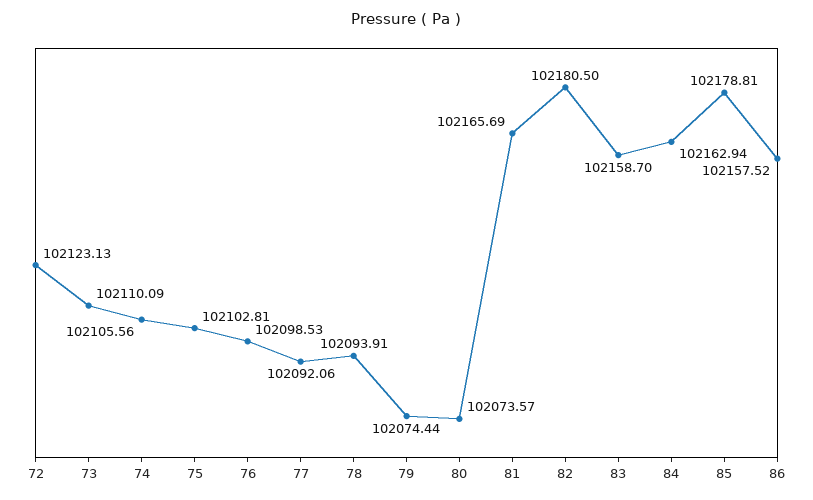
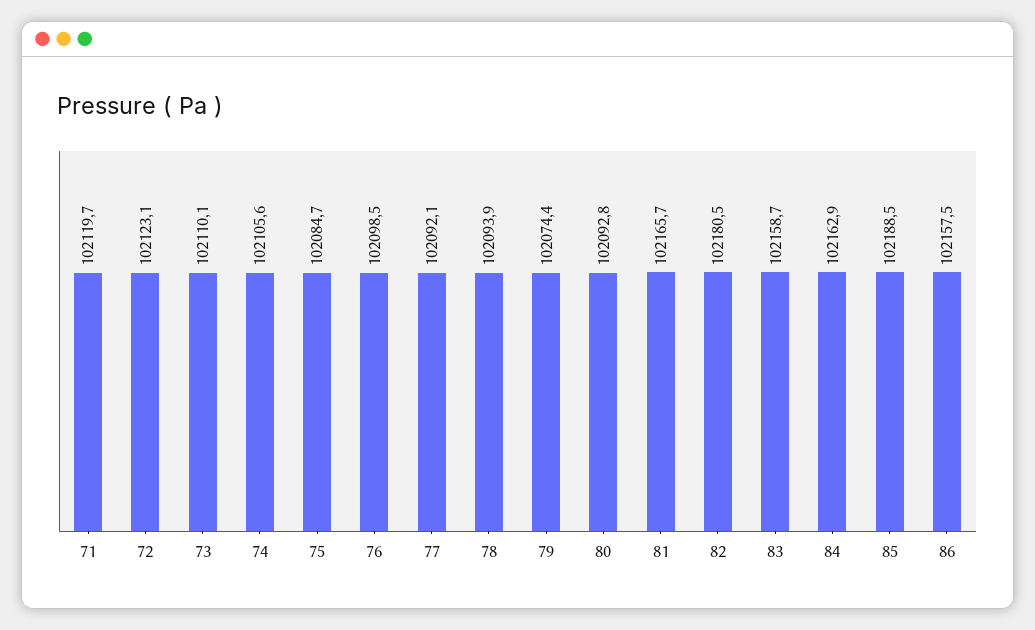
75: 102102.81 -> 102084.7
80: 102073.57 -> 102092.8
85: 102178.81 -> 102188.5
71: none -> 102119.7

